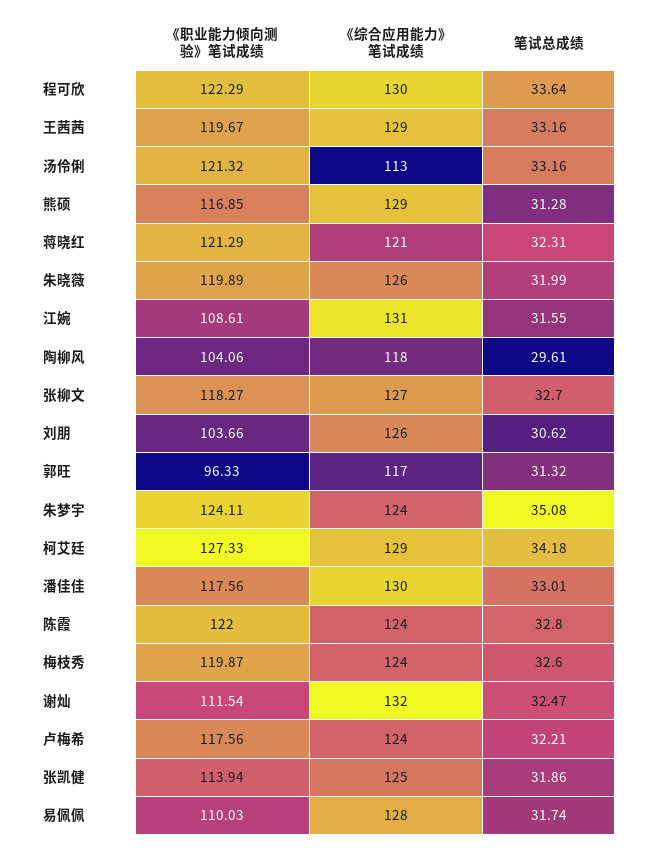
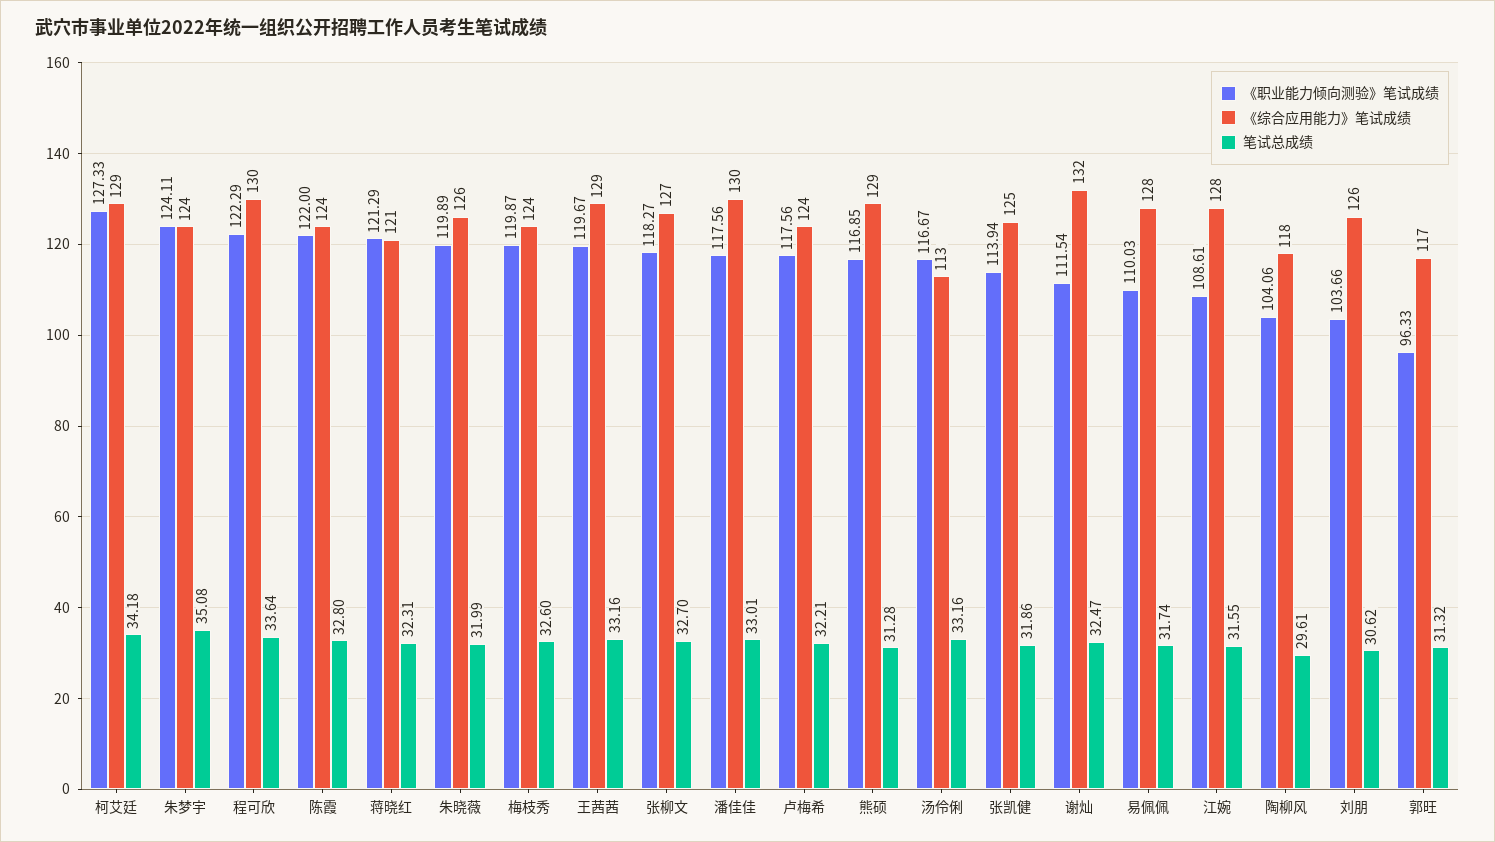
《职业能力倾向测验》笔试成绩, 汤伶俐: 121.32 -> 116.67
《综合应用能力》笔试成绩, 江婉: 131 -> 128

